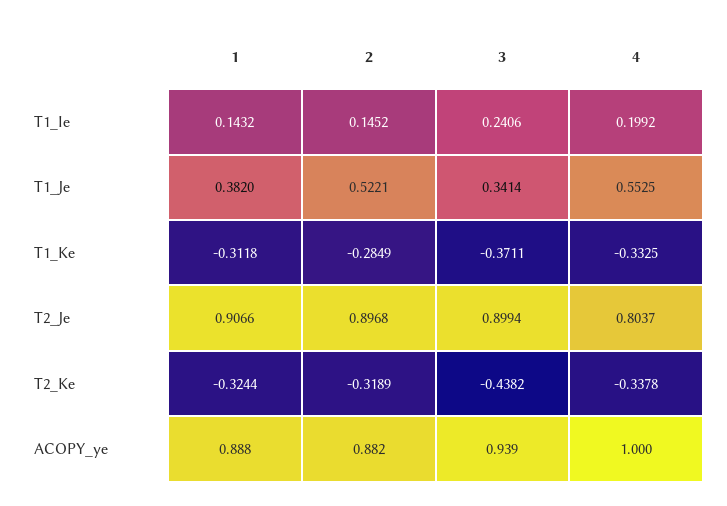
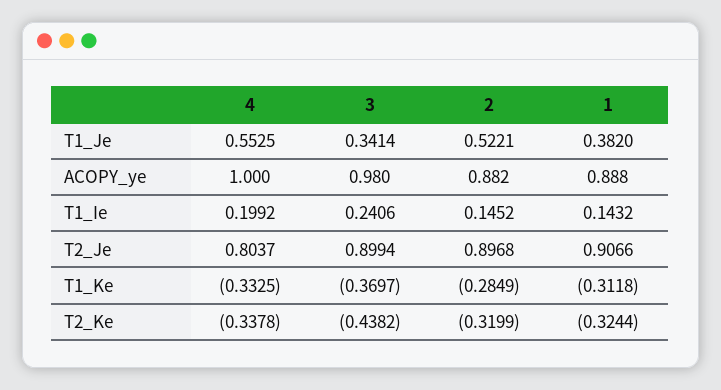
3, T1_Ke: -0.3711 -> -0.3697
2, T2_Ke: -0.3189 -> -0.3199
3, ACOPY_ye: 0.939 -> 0.98

